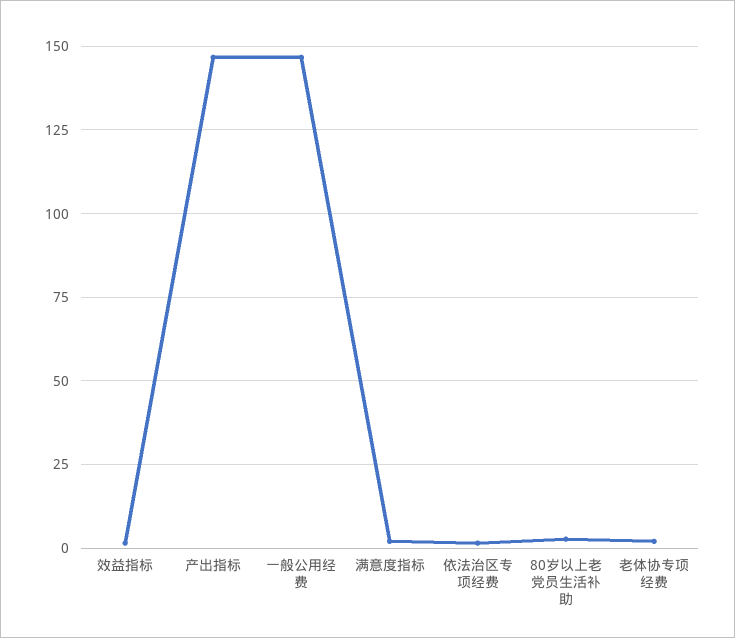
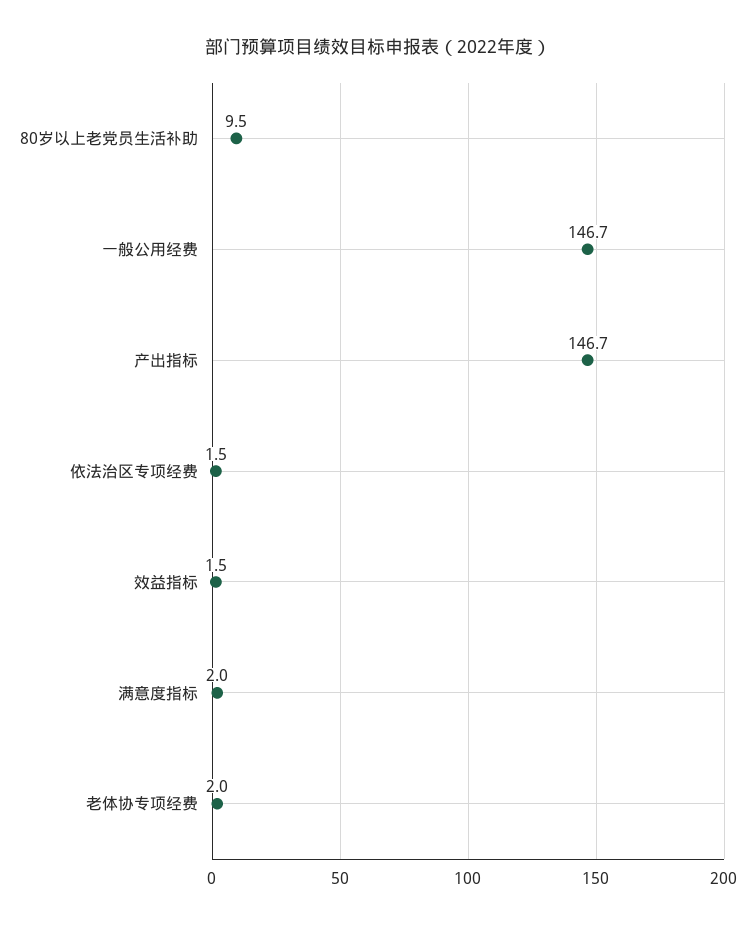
80岁以上老党员生活补助: 2.5 -> 9.5

